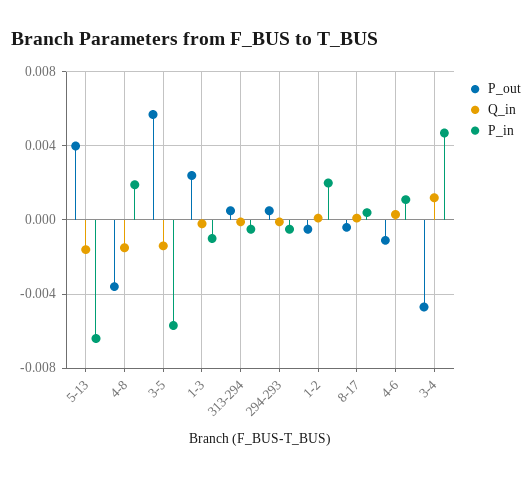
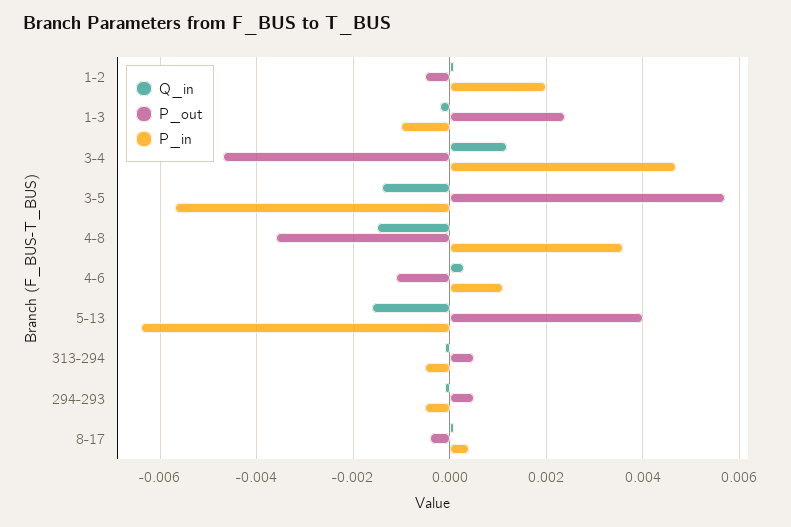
P_in, 4-8: 0.002 -> 0.0035

